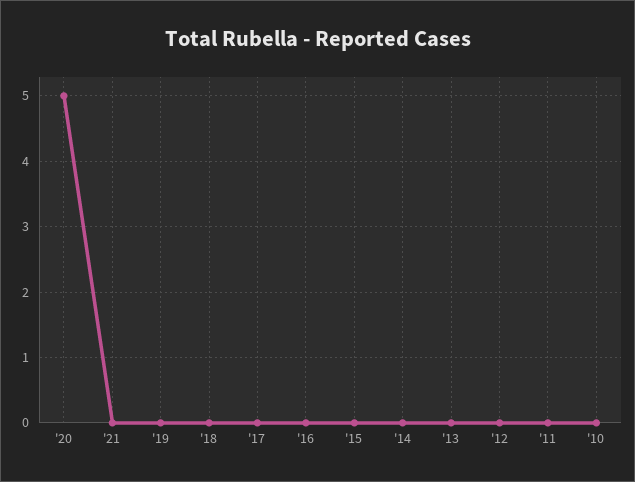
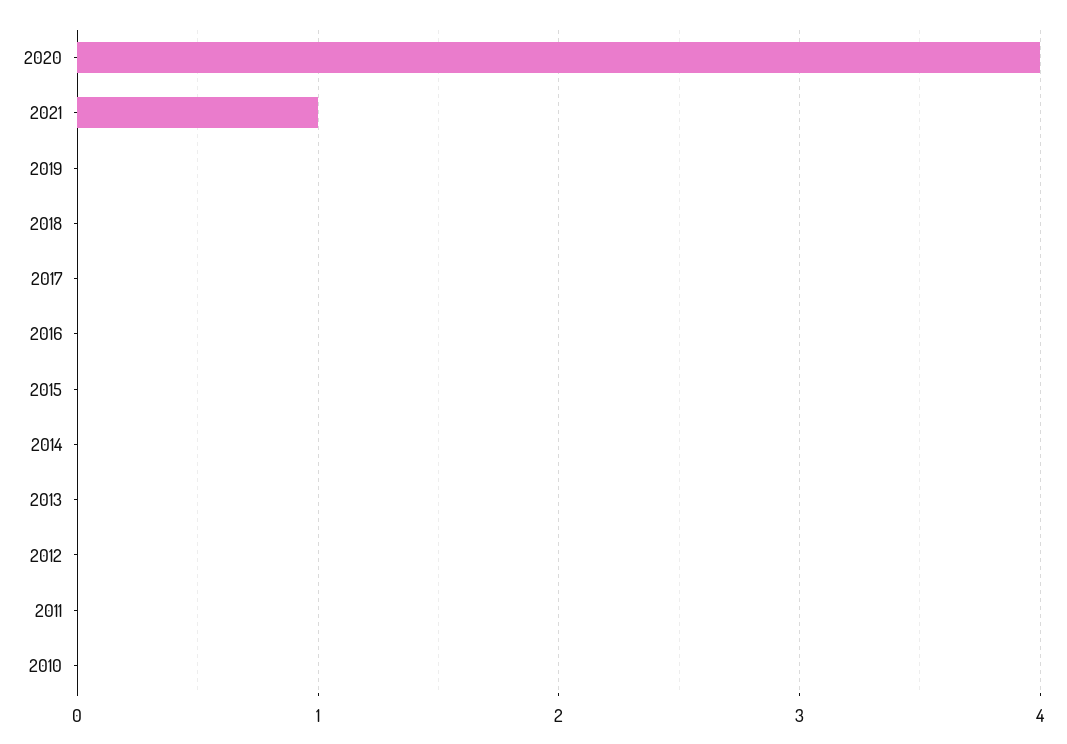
'20: 5 -> 4
'21: 0 -> 1

